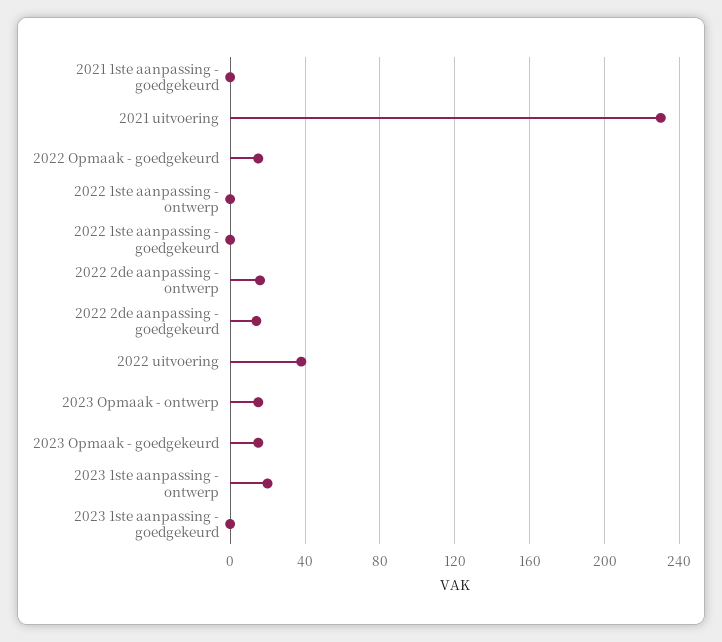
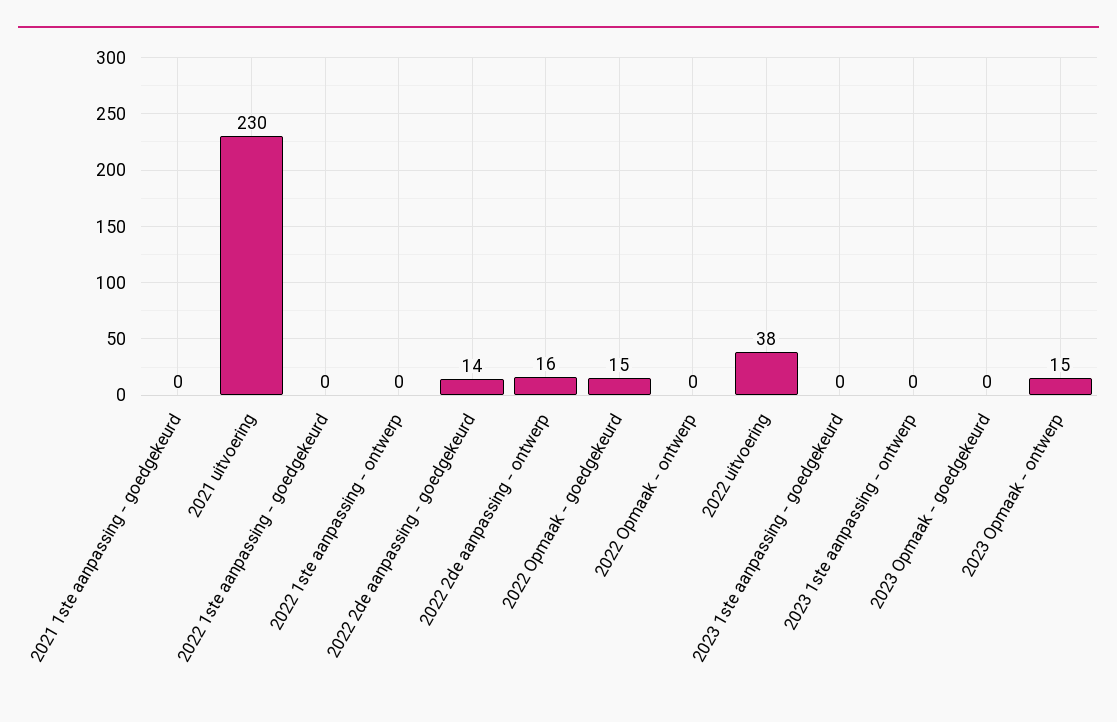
2023 Opmaak - goedgekeurd: 15 -> 0
2023 1ste aanpassing - ontwerp: 20 -> 0
2022 Opmaak - ontwerp: none -> 0

